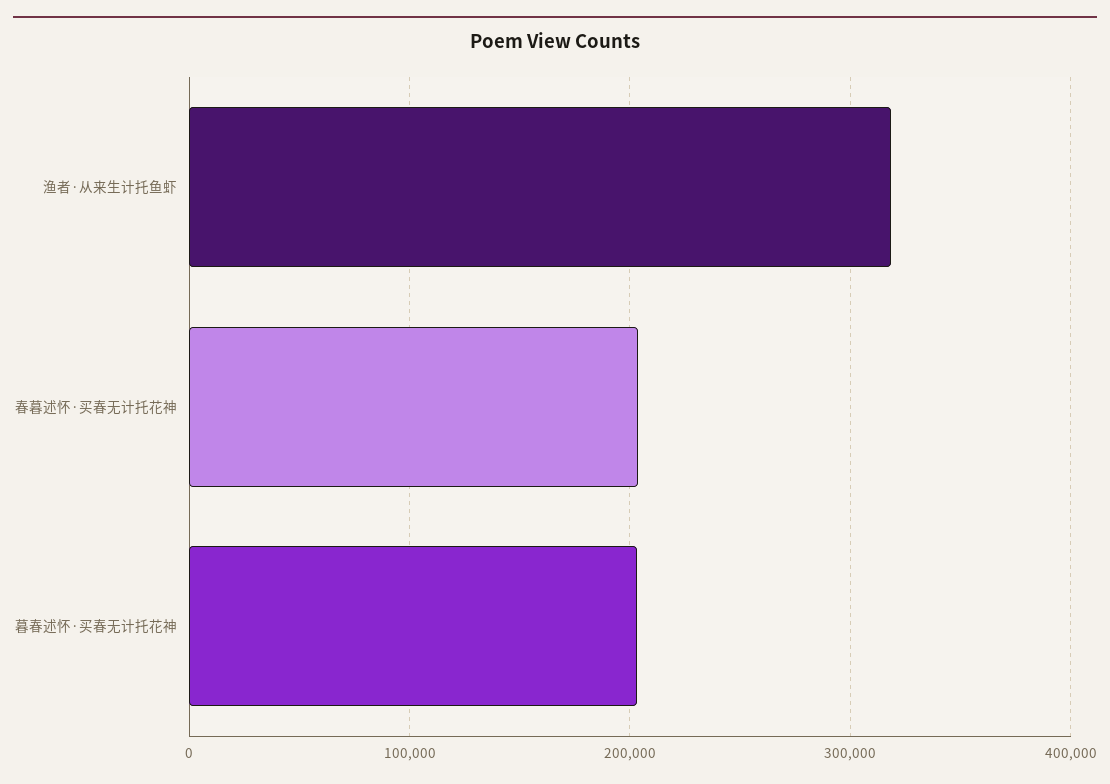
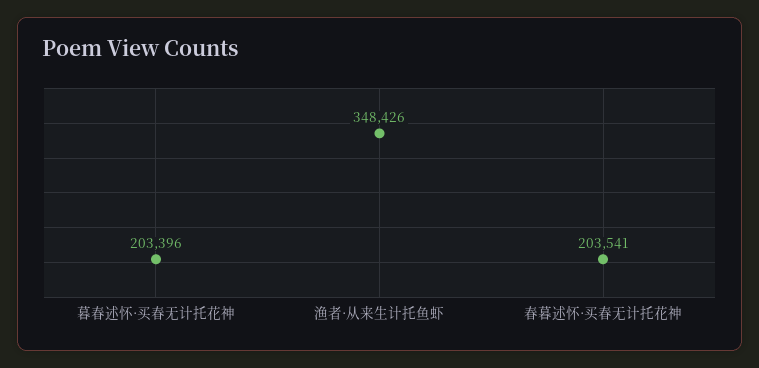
渔者·从来生计托鱼虾: 320000 -> 348426

